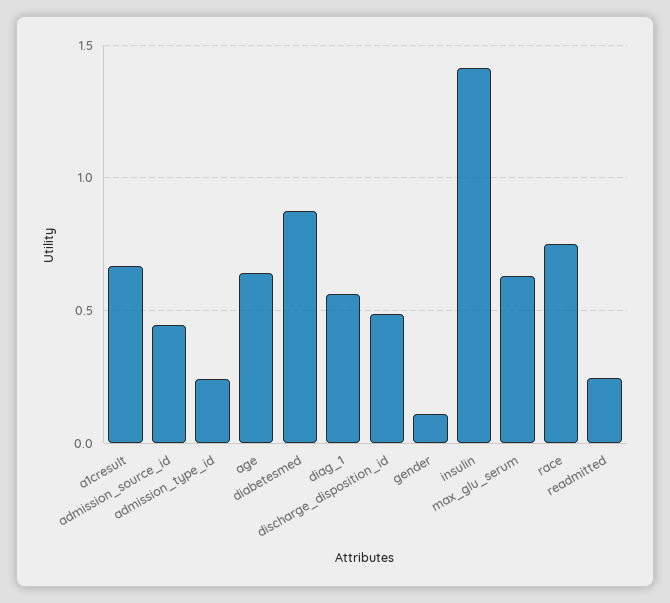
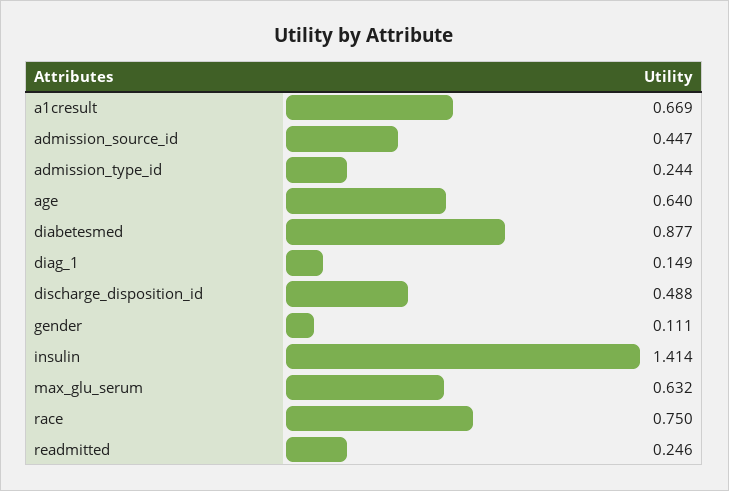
diag_1: 0.55 -> 0.149

